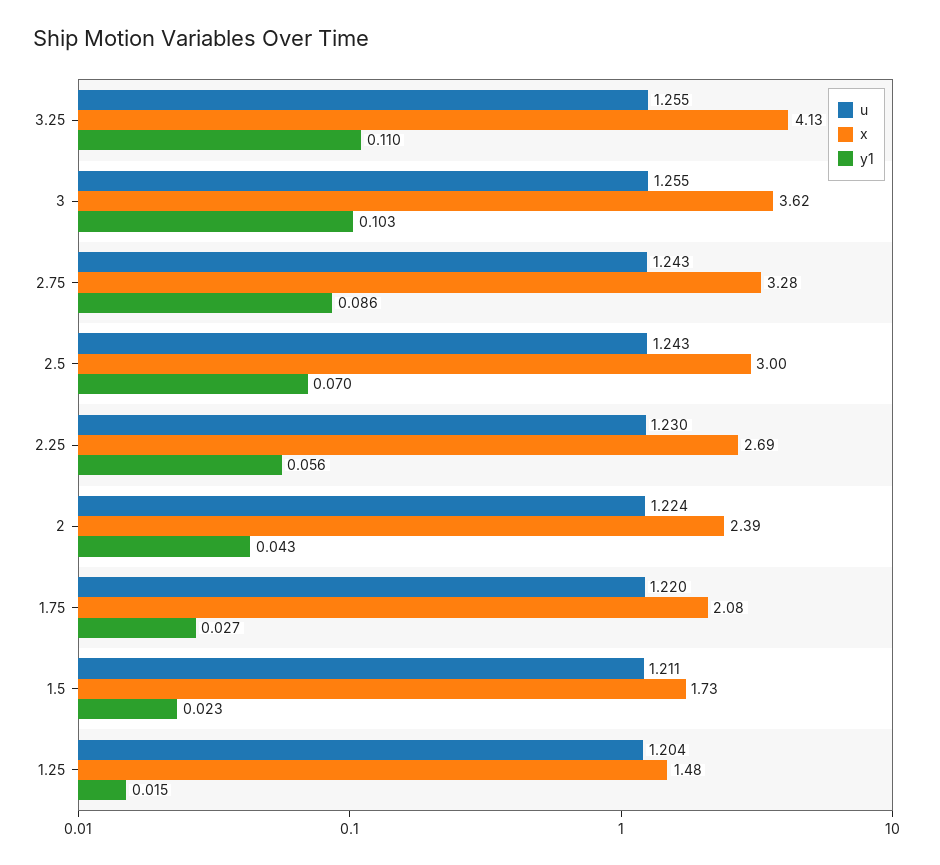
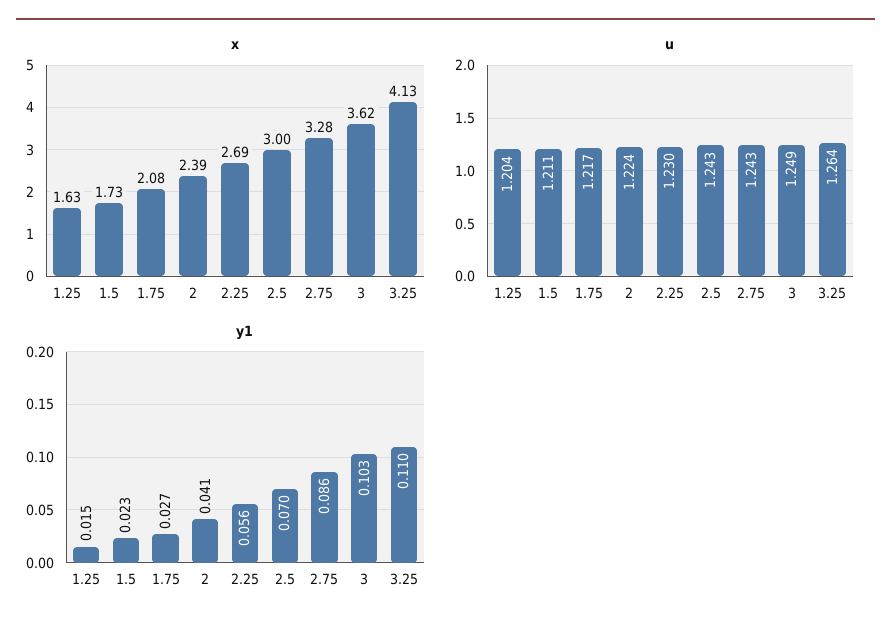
u, 3.25: 1.255 -> 1.264
u, 3: 1.255 -> 1.249
y1, 2: 0.043 -> 0.041
u, 1.75: 1.22 -> 1.217
x, 1.25: 1.48 -> 1.63

